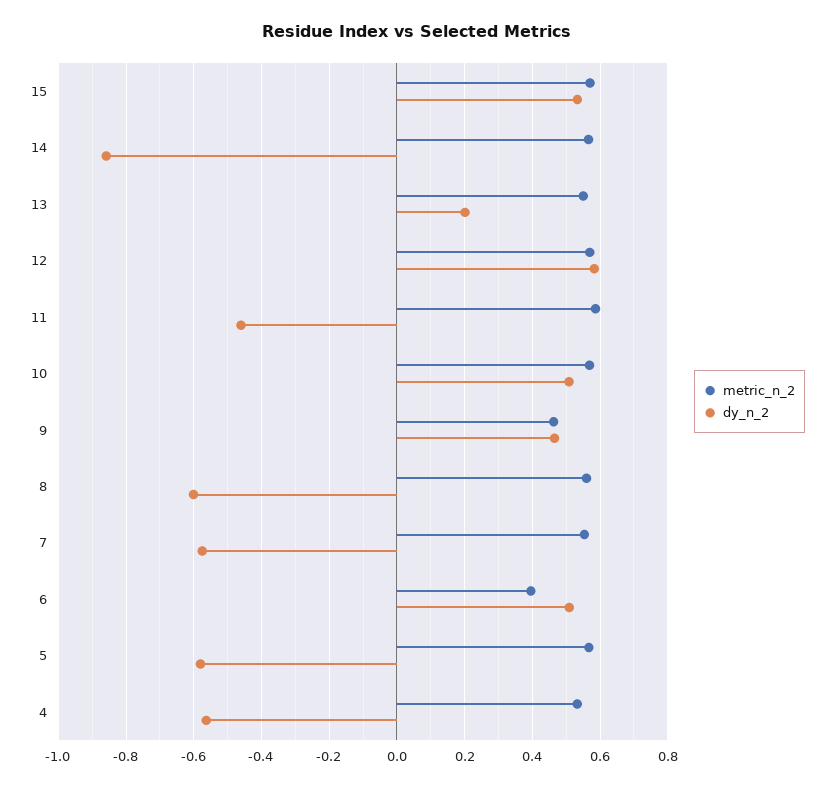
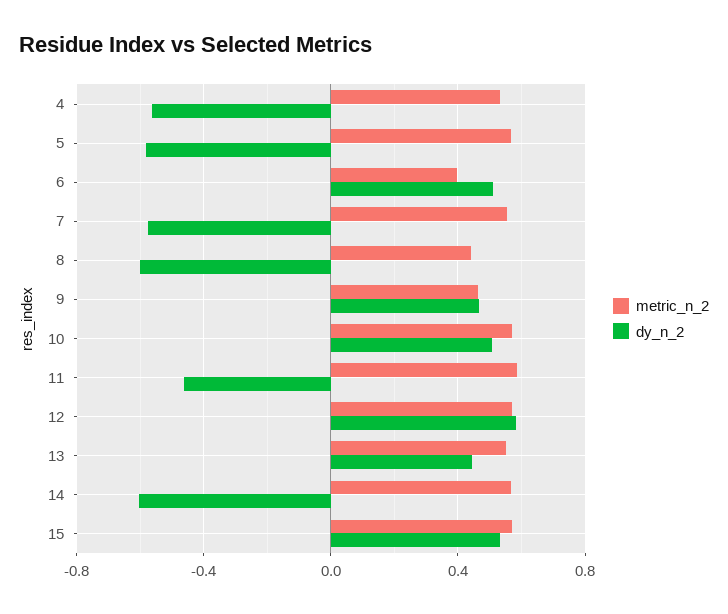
dy_n_2, 14: -0.86 -> -0.6
dy_n_2, 13: 0.2 -> 0.45
metric_n_2, 8: 0.56 -> 0.45

